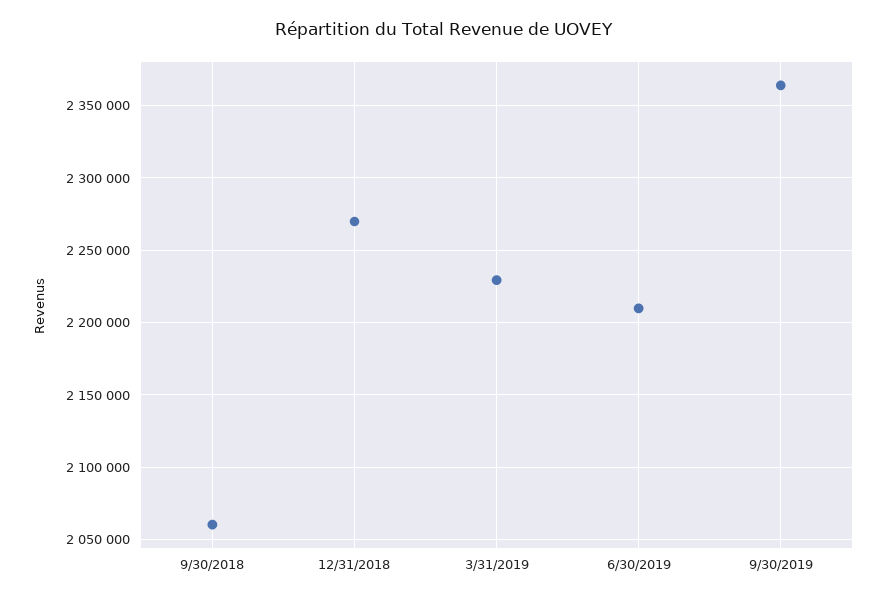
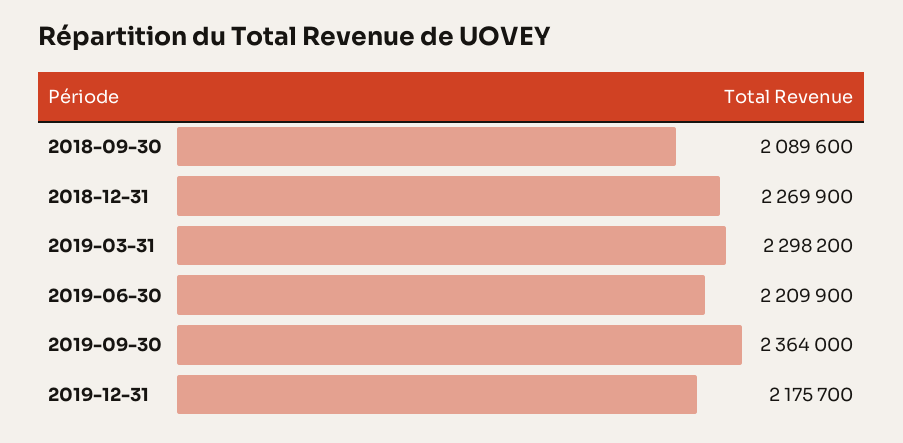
9/30/2018: 2060000 -> 2089600
3/31/2019: 2230000 -> 2298200
2019-12-31: none -> 2175700

